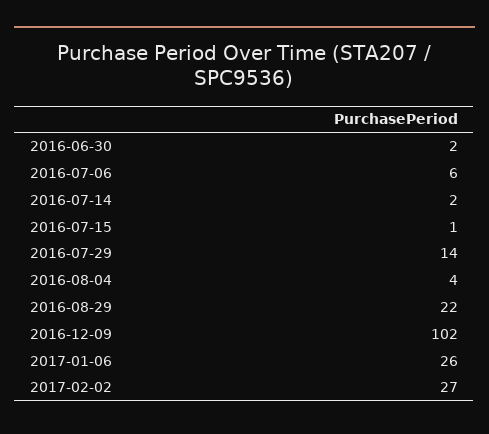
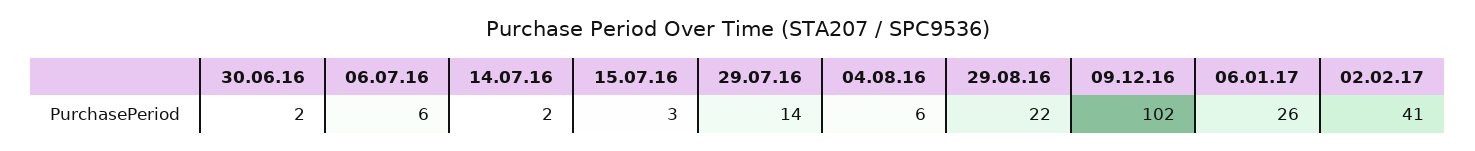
2016-07-15: 1 -> 3
2016-08-04: 4 -> 6
2017-02-02: 27 -> 41

